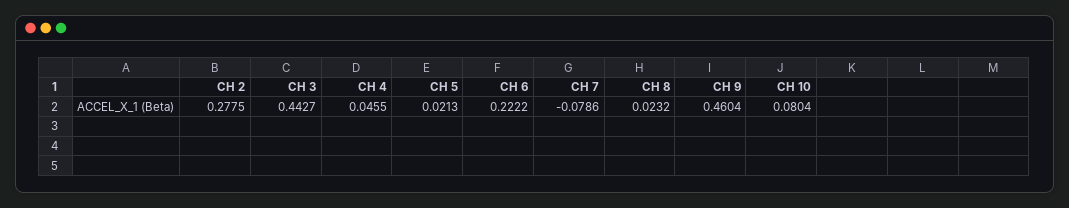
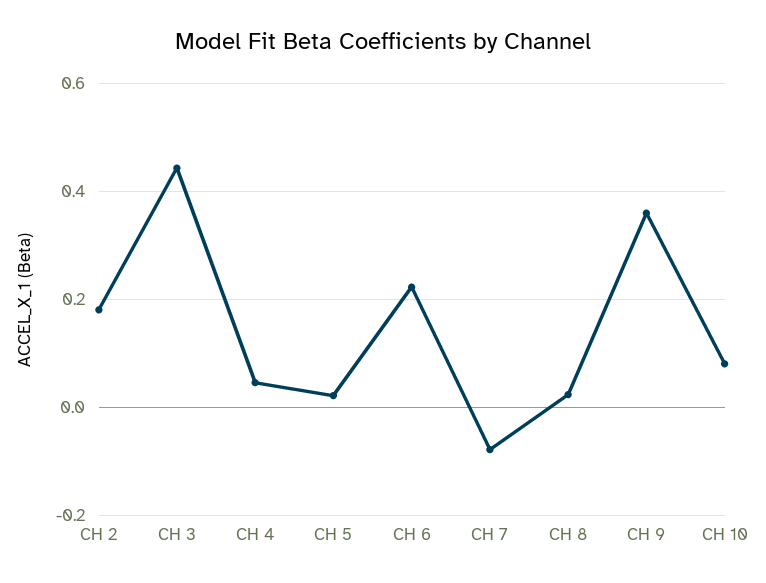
CH 2: 0.2775 -> 0.18
CH 9: 0.4604 -> 0.36

